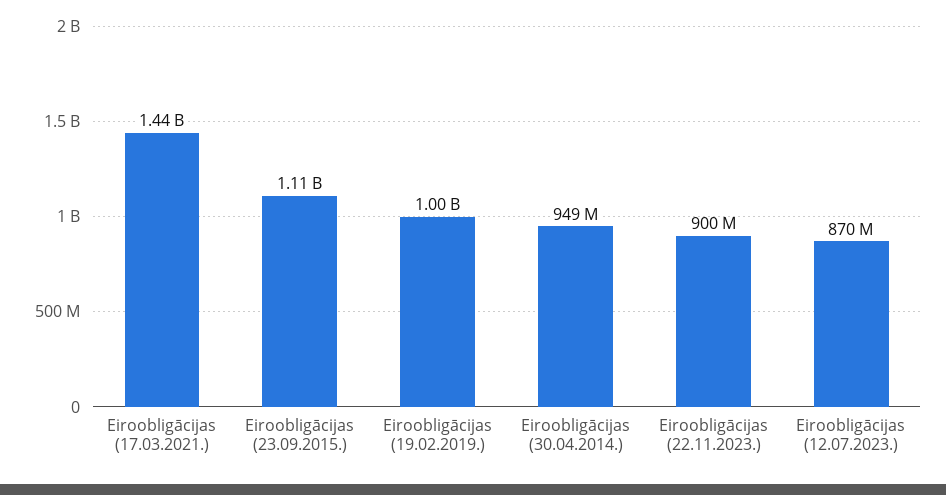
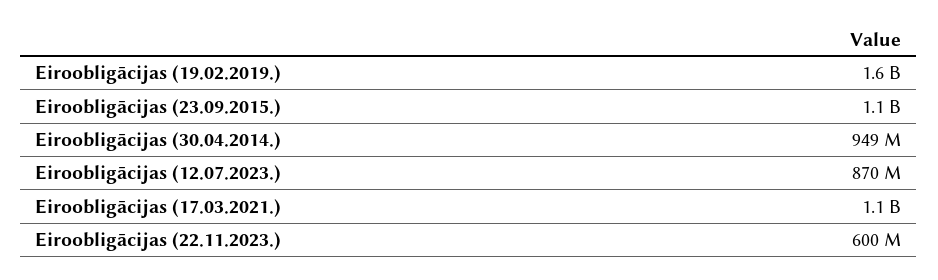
Eiroobligācijas (17.03.2021.): 1440000000 -> 1100000000
Eiroobligācijas (19.02.2019.): 1000000000 -> 1600000000
Eiroobligācijas (22.11.2023.): 900000000 -> 600000000

